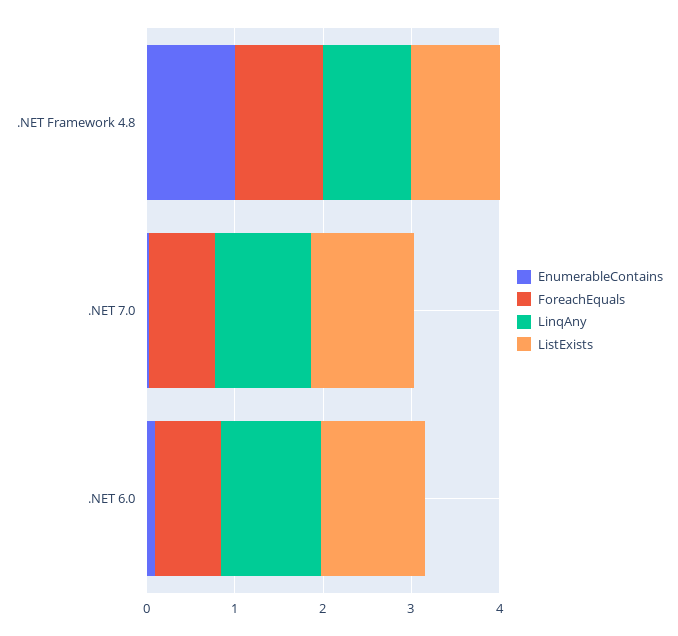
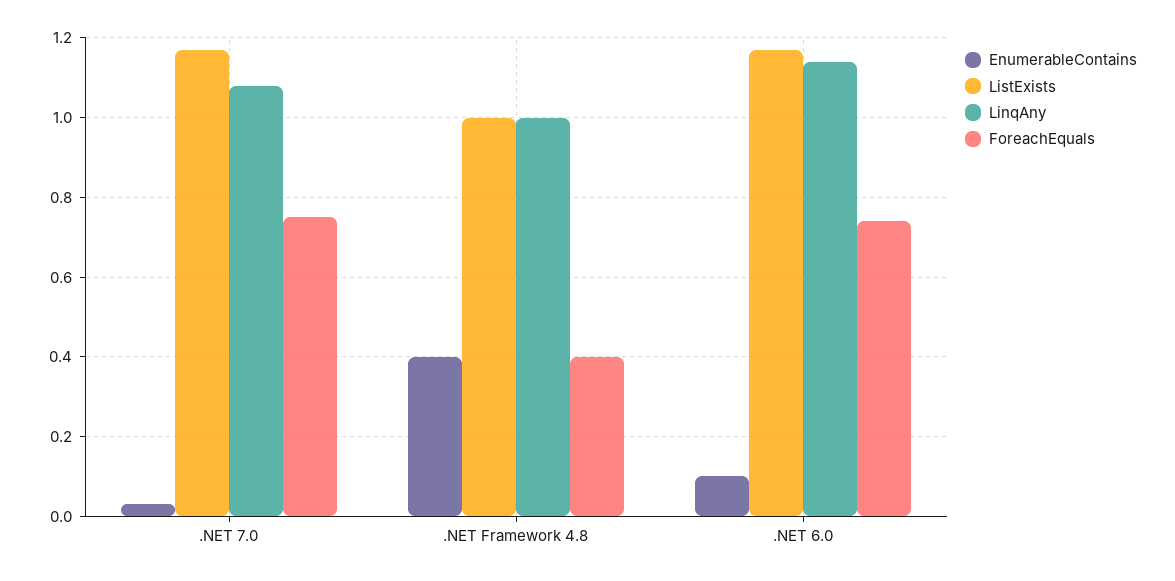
EnumerableContains, .NET Framework 4.8: 1 -> 0.4
ForeachEquals, .NET Framework 4.8: 1 -> 0.4

